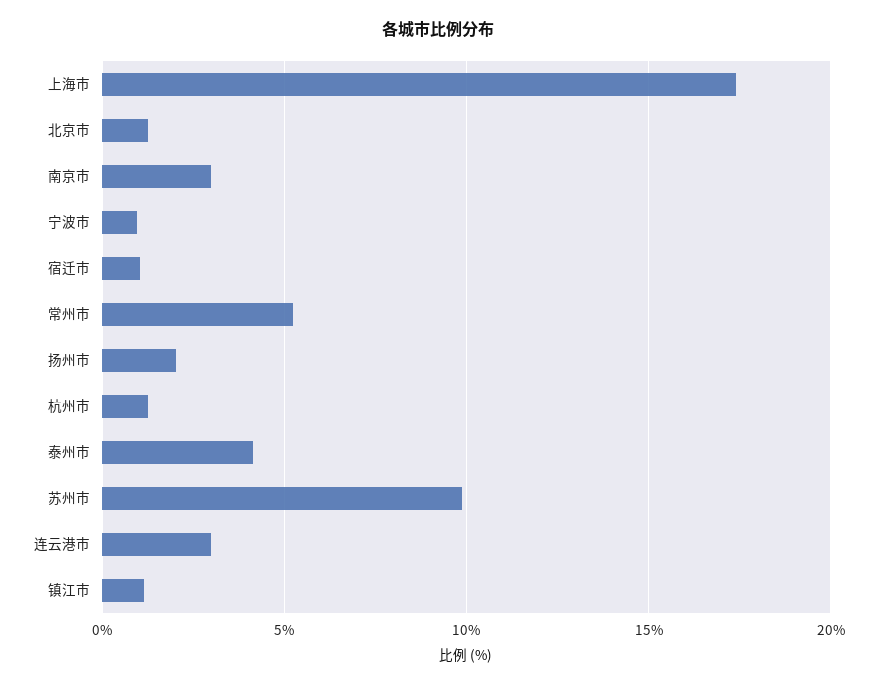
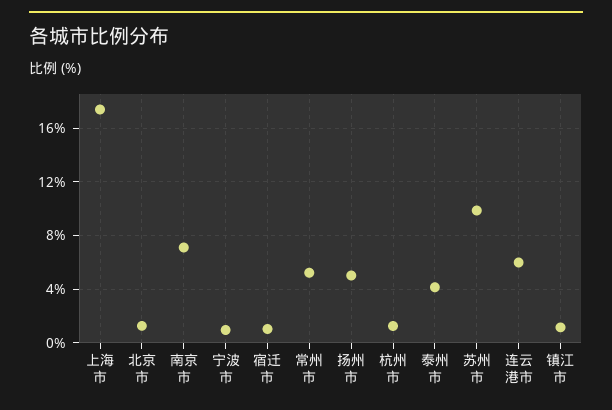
南京市: 3 -> 7
扬州市: 2 -> 5
连云港市: 3 -> 6

